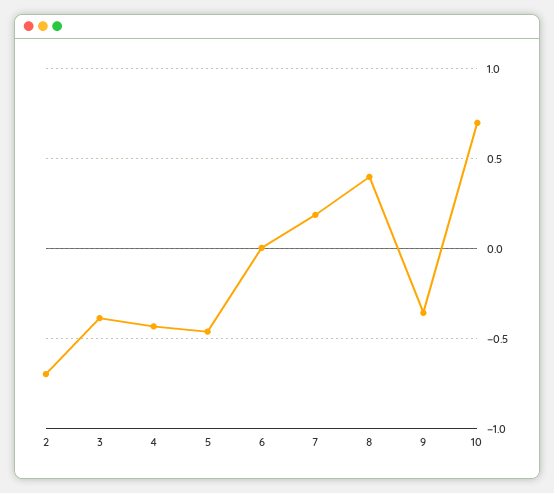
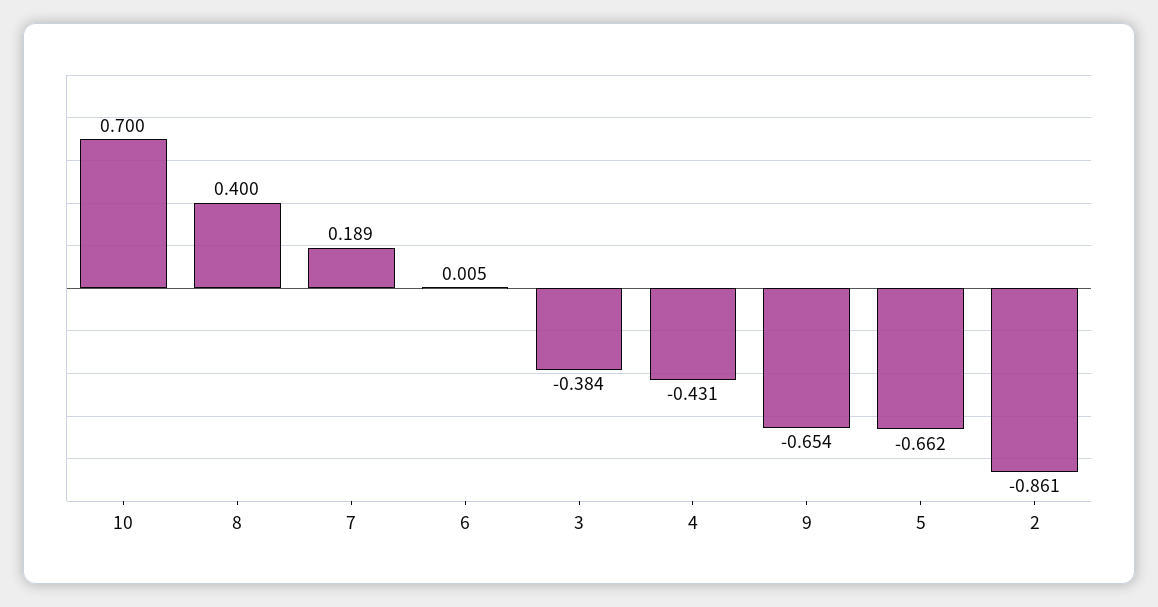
2: -0.7 -> -0.861
5: -0.45 -> -0.662
9: -0.35 -> -0.654

